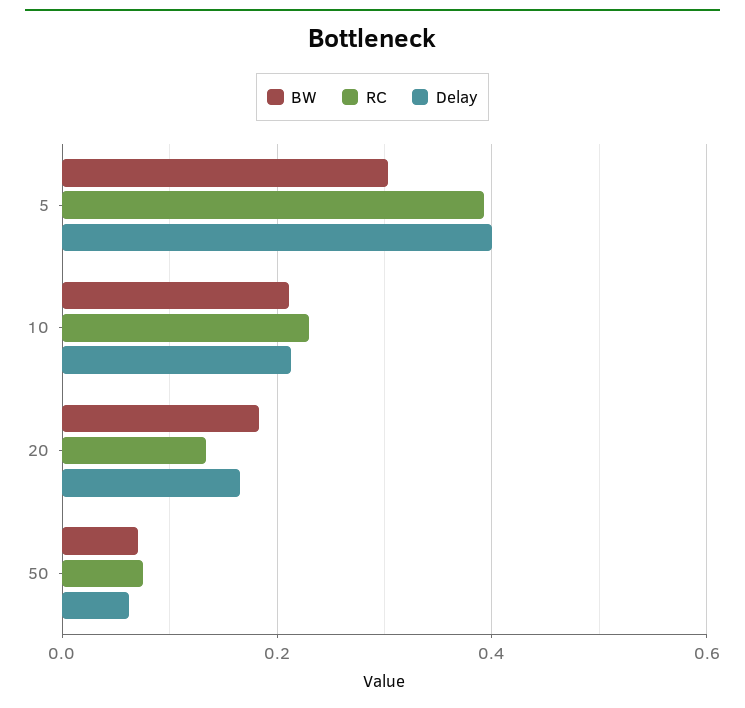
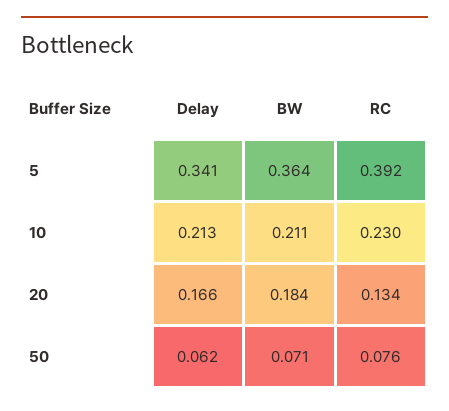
BW, 5: 0.3 -> 0.364
Delay, 5: 0.4 -> 0.341

